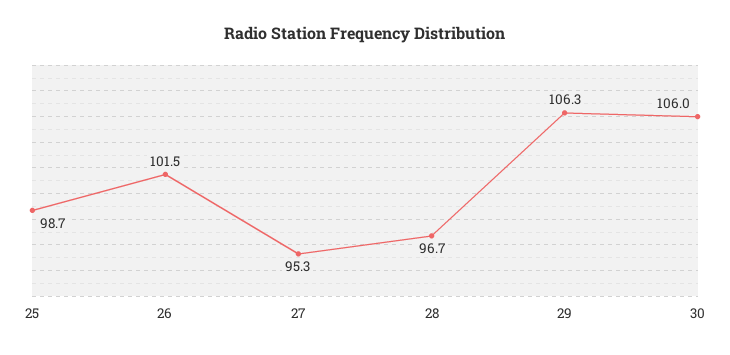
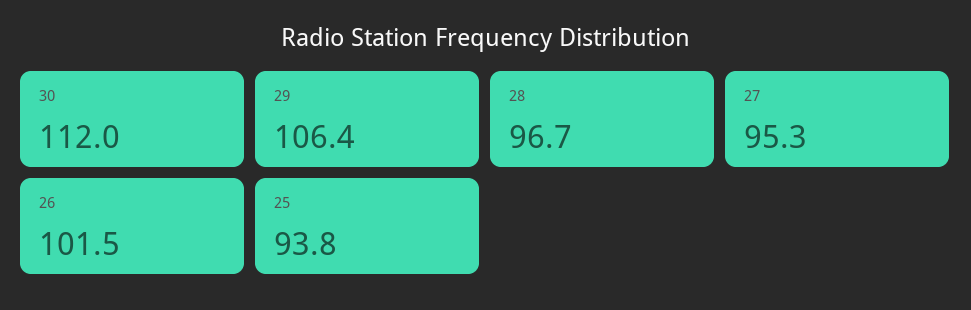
25: 98.7 -> 93.8
29: 106.3 -> 106.4
30: 106 -> 112

